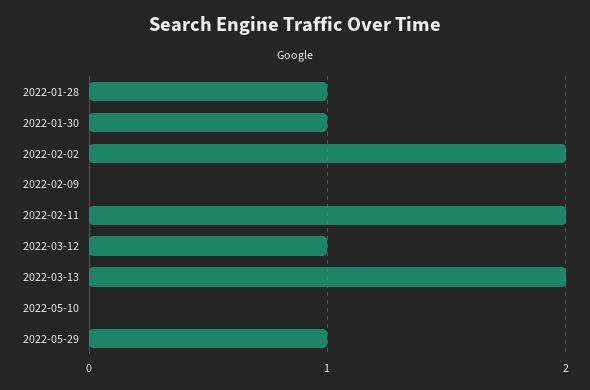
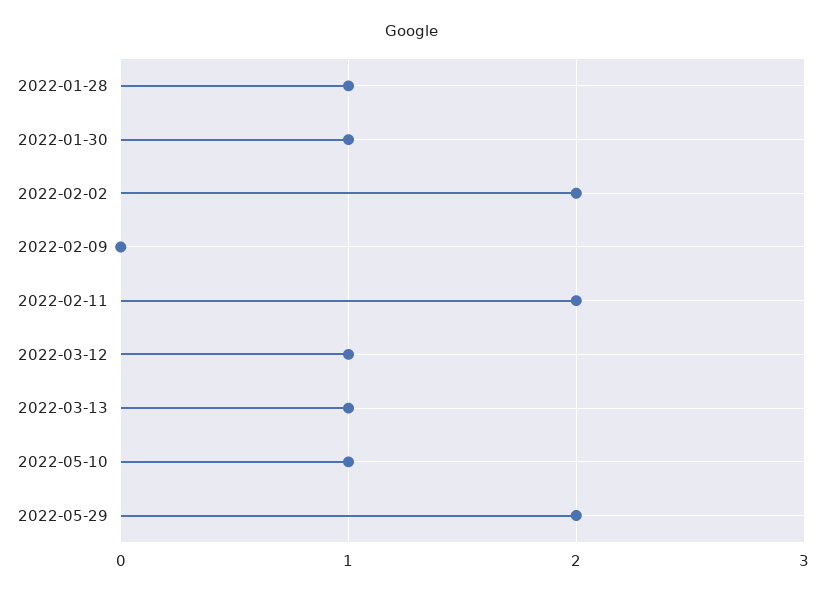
2022-03-13: 2 -> 1
2022-05-10: 0 -> 1
2022-05-29: 1 -> 2

